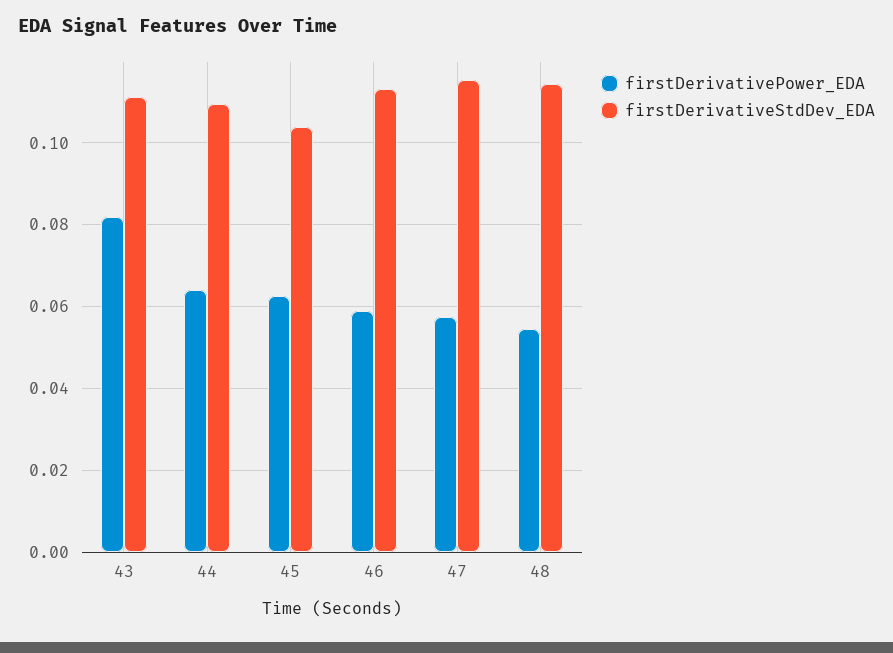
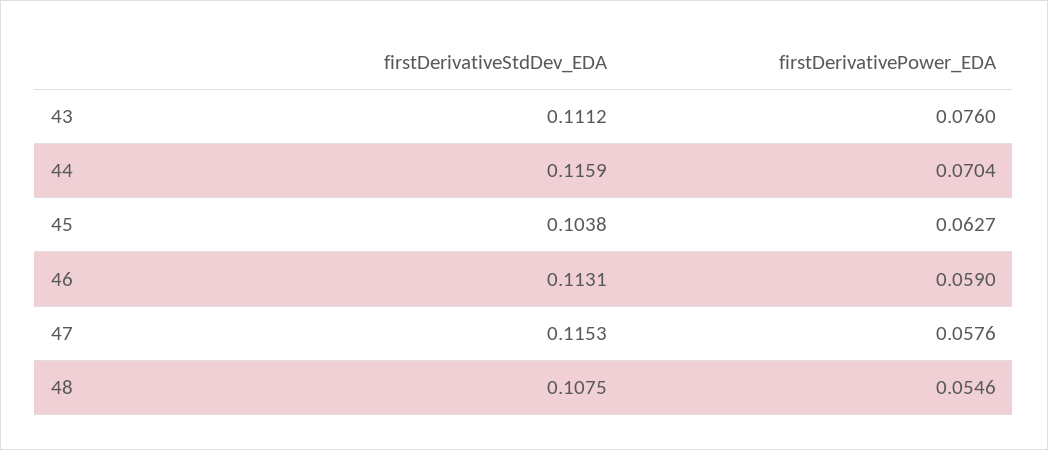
firstDerivativePower_EDA, 43: 0.082 -> 0.076
firstDerivativePower_EDA, 44: 0.064 -> 0.0704
firstDerivativeStdDev_EDA, 44: 0.11 -> 0.1159
firstDerivativeStdDev_EDA, 48: 0.114 -> 0.1075

